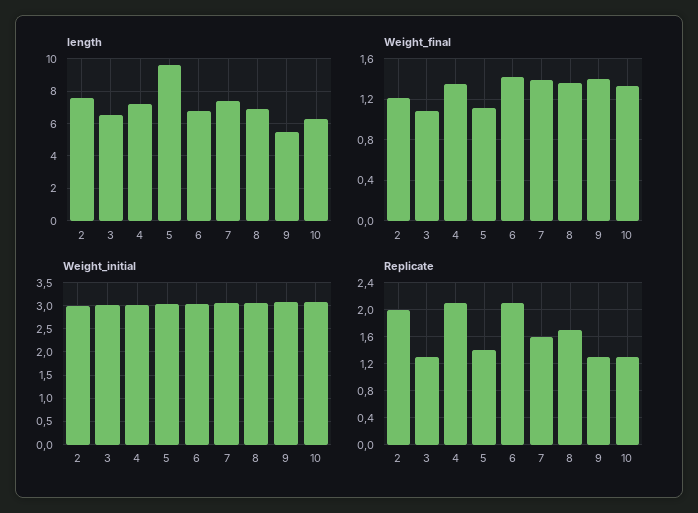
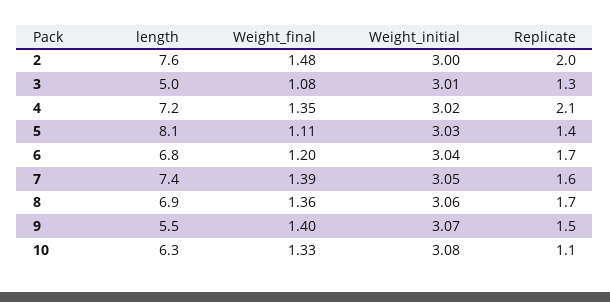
length, 3: 6.5 -> 5
length, 5: 9.5 -> 8.1
Weight_final, 2: 1.2 -> 1.48
Weight_final, 6: 1.4 -> 1.2
Replicate, 6: 2.1 -> 1.7
Replicate, 9: 1.3 -> 1.5
Replicate, 10: 1.3 -> 1.1

